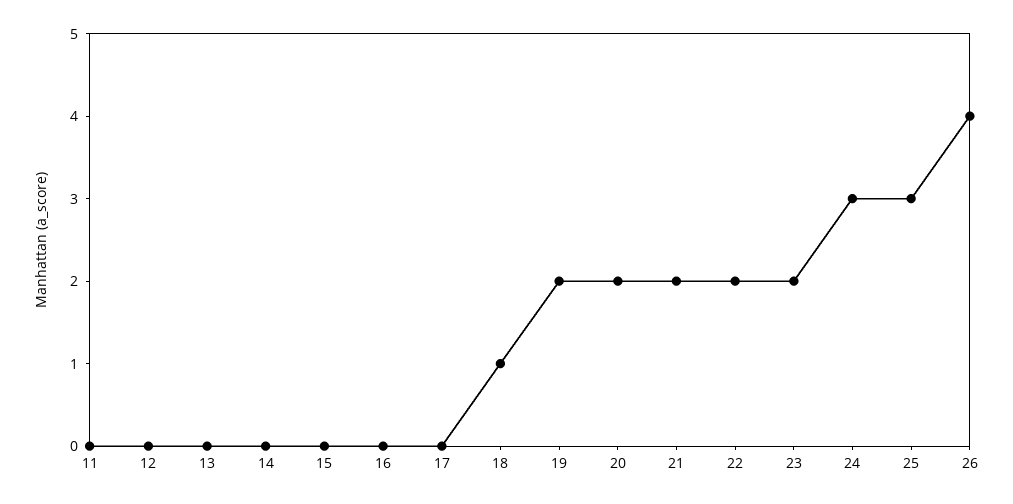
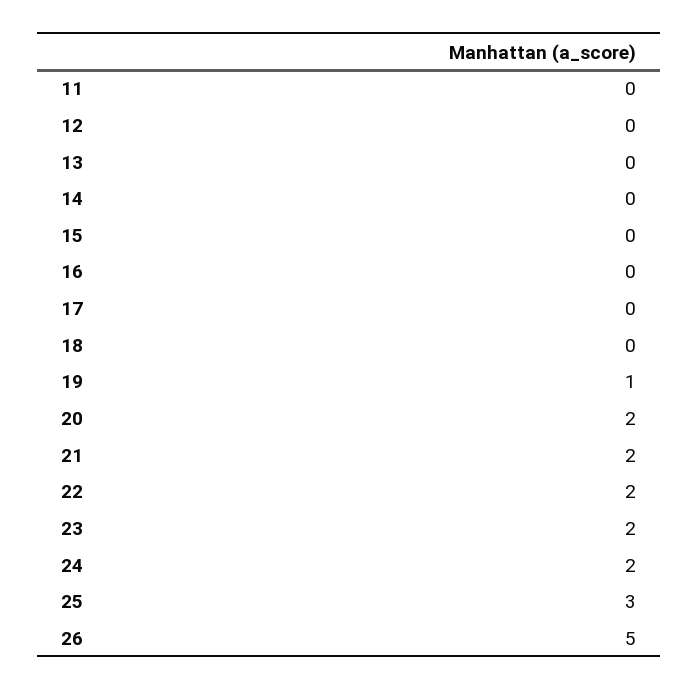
18: 1 -> 0
19: 2 -> 1
24: 3 -> 2
26: 4 -> 5

